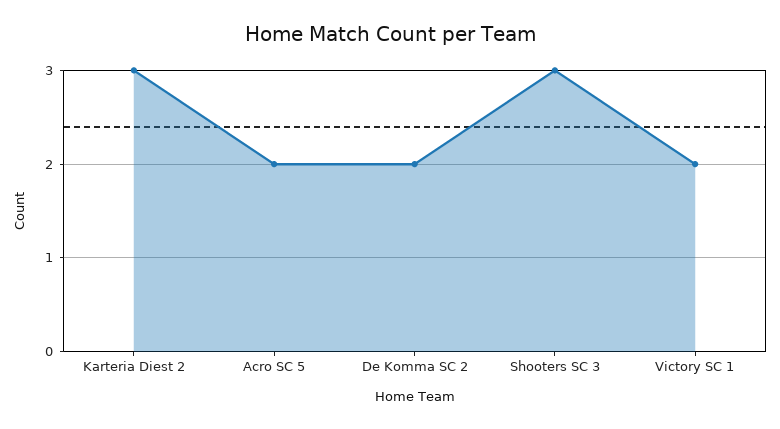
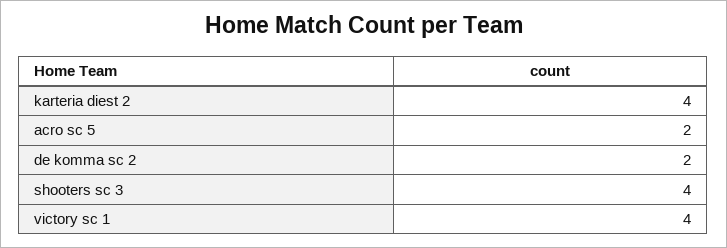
Karteria Diest 2: 3 -> 4
Shooters SC 3: 3 -> 4
Victory SC 1: 2 -> 4

